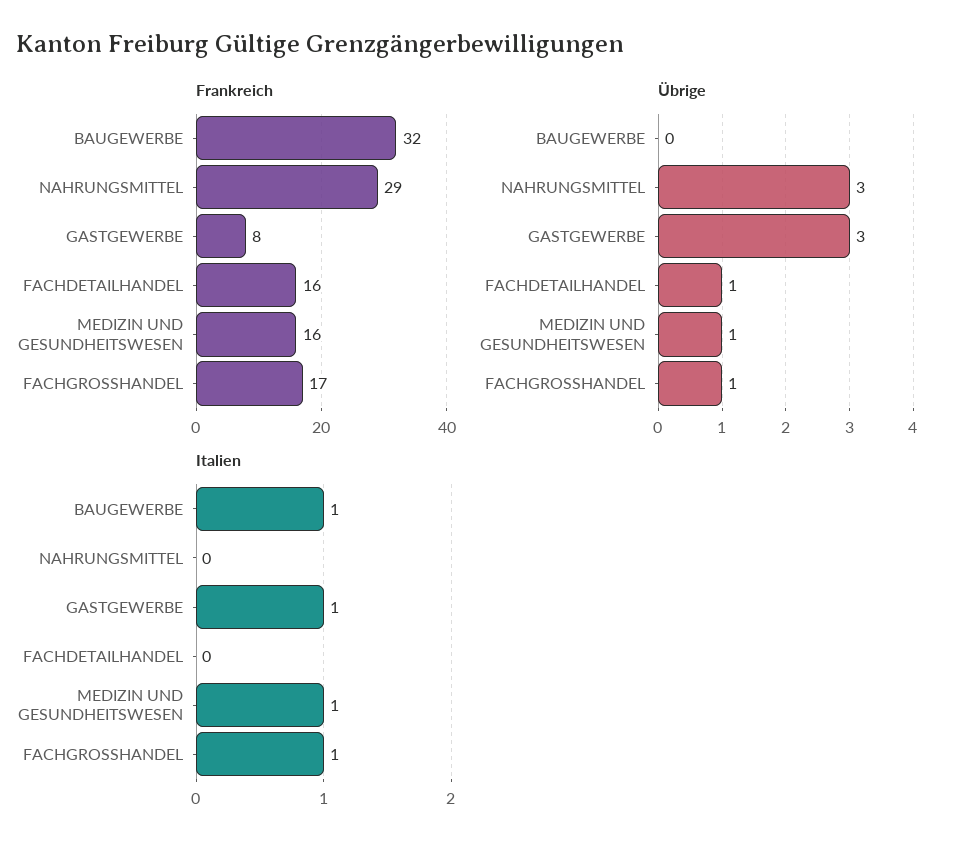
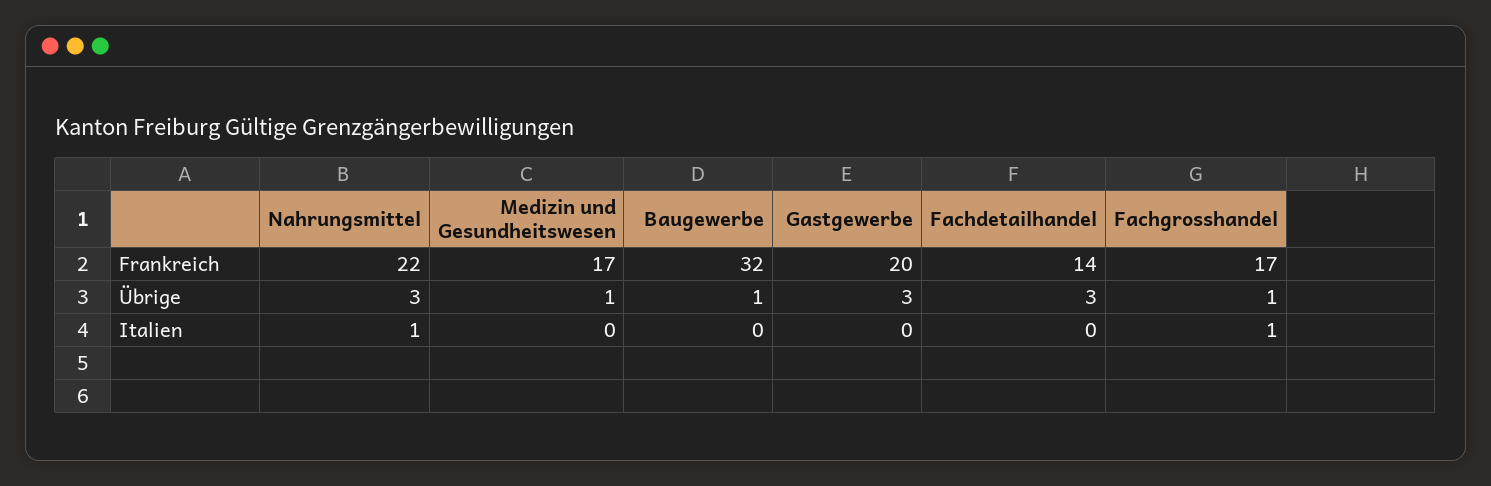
Frankreich, NAHRUNGSMITTEL: 29 -> 22
Frankreich, GASTGEWERBE: 8 -> 20
Frankreich, FACHDETAILHANDEL: 16 -> 14
Frankreich, MEDIZIN UND GESUNDHEITSWESEN: 16 -> 17
Übrige, BAUGEWERBE: 0 -> 1
Übrige, FACHDETAILHANDEL: 1 -> 3
Italien, BAUGEWERBE: 1 -> 0
Italien, NAHRUNGSMITTEL: 0 -> 1
Italien, GASTGEWERBE: 1 -> 0
Italien, MEDIZIN UND GESUNDHEITSWESEN: 1 -> 0

